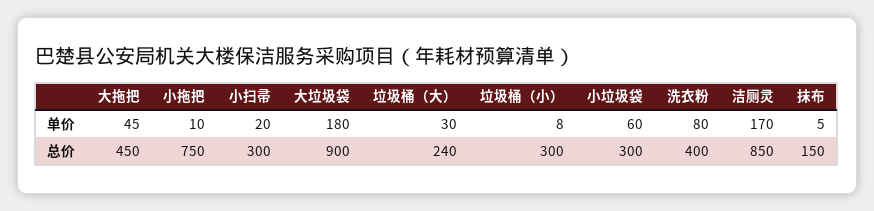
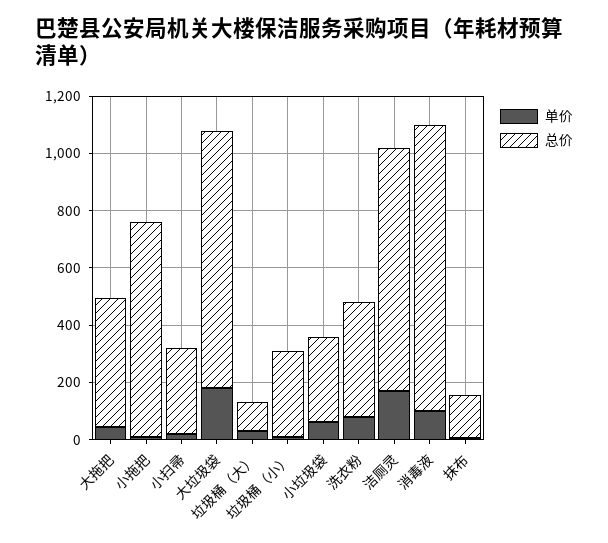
总价, 垃圾桶（大）: 240 -> 100
单价, 消毒液: none -> 100
总价, 消毒液: none -> 1000

